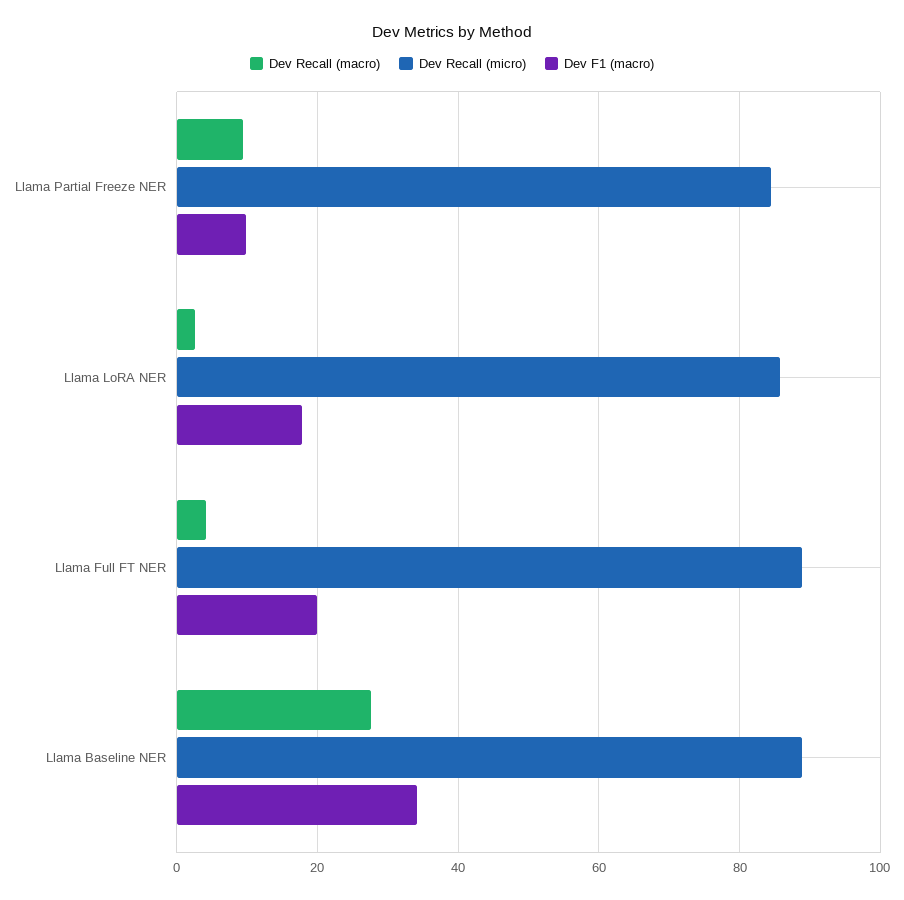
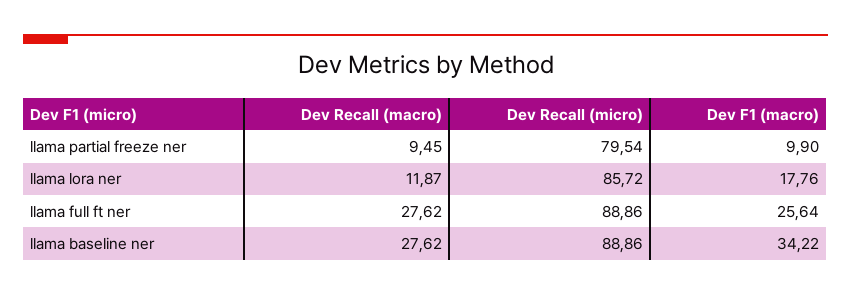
Dev Recall (micro), Llama Partial Freeze NER: 84 -> 79.54
Dev Recall (macro), Llama LoRA NER: 2 -> 11.87
Dev Recall (macro), Llama Full FT NER: 4 -> 27.62
Dev F1 (macro), Llama Full FT NER: 20 -> 25.64

